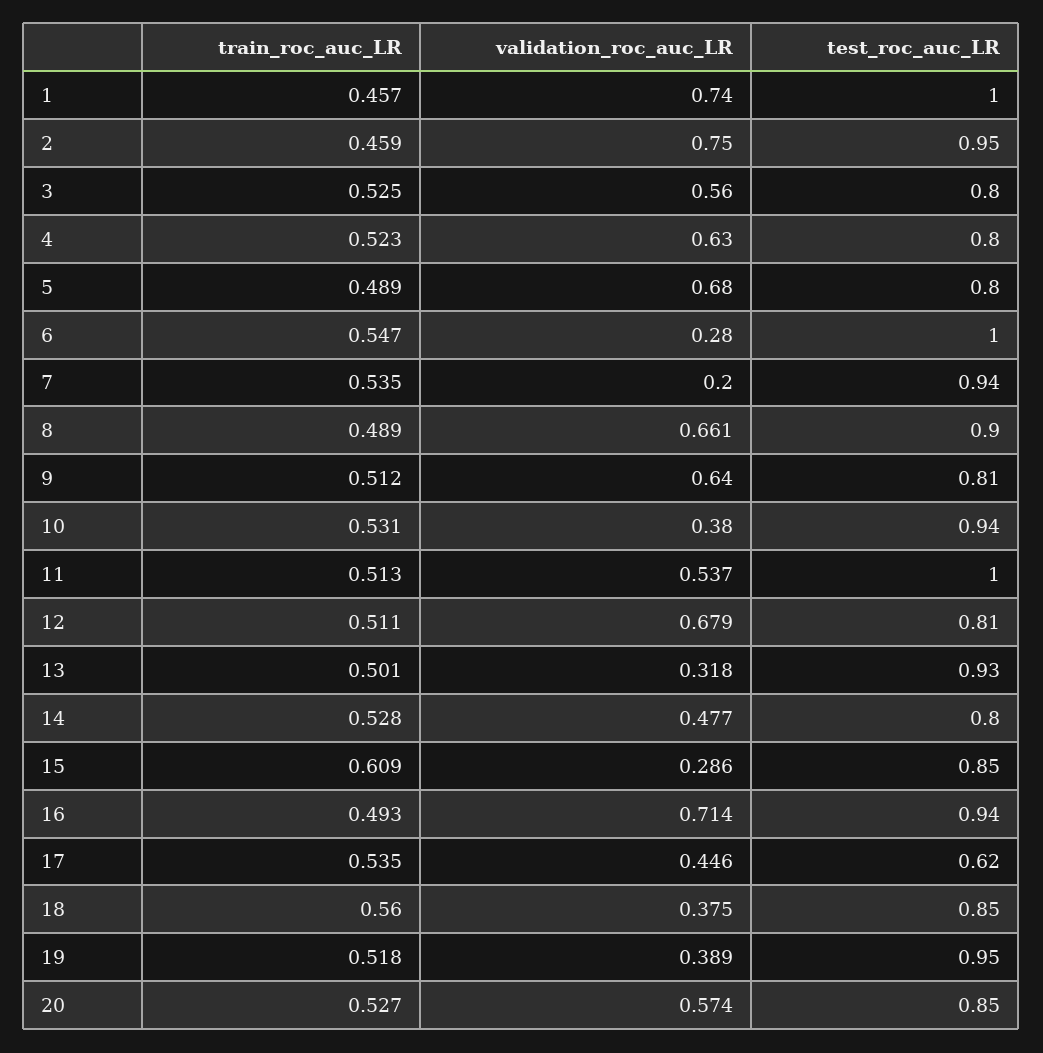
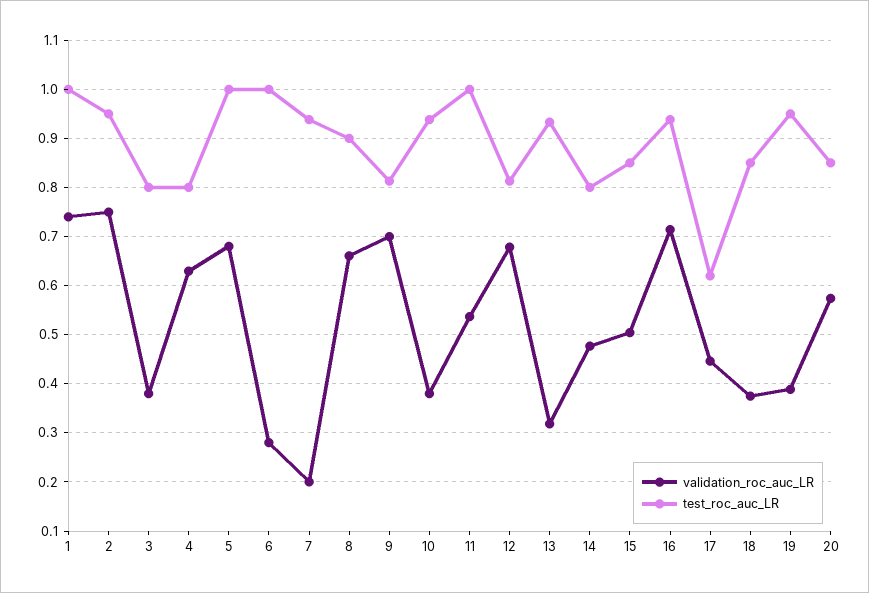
train_roc_auc_LR, 1: 0.457 -> none
train_roc_auc_LR, 2: 0.459 -> none
train_roc_auc_LR, 3: 0.525 -> none
validation_roc_auc_LR, 3: 0.56 -> 0.38
train_roc_auc_LR, 4: 0.523 -> none
train_roc_auc_LR, 5: 0.489 -> none
test_roc_auc_LR, 5: 0.8 -> 1
train_roc_auc_LR, 6: 0.547 -> none
train_roc_auc_LR, 7: 0.535 -> none
train_roc_auc_LR, 8: 0.489 -> none
train_roc_auc_LR, 9: 0.512 -> none
validation_roc_auc_LR, 9: 0.64 -> 0.7
train_roc_auc_LR, 10: 0.531 -> none
train_roc_auc_LR, 11: 0.513 -> none
train_roc_auc_LR, 12: 0.511 -> none
train_roc_auc_LR, 13: 0.501 -> none
train_roc_auc_LR, 14: 0.528 -> none
train_roc_auc_LR, 15: 0.609 -> none
validation_roc_auc_LR, 15: 0.286 -> 0.5
train_roc_auc_LR, 16: 0.493 -> none
train_roc_auc_LR, 17: 0.535 -> none
train_roc_auc_LR, 18: 0.56 -> none
train_roc_auc_LR, 19: 0.518 -> none
train_roc_auc_LR, 20: 0.527 -> none

